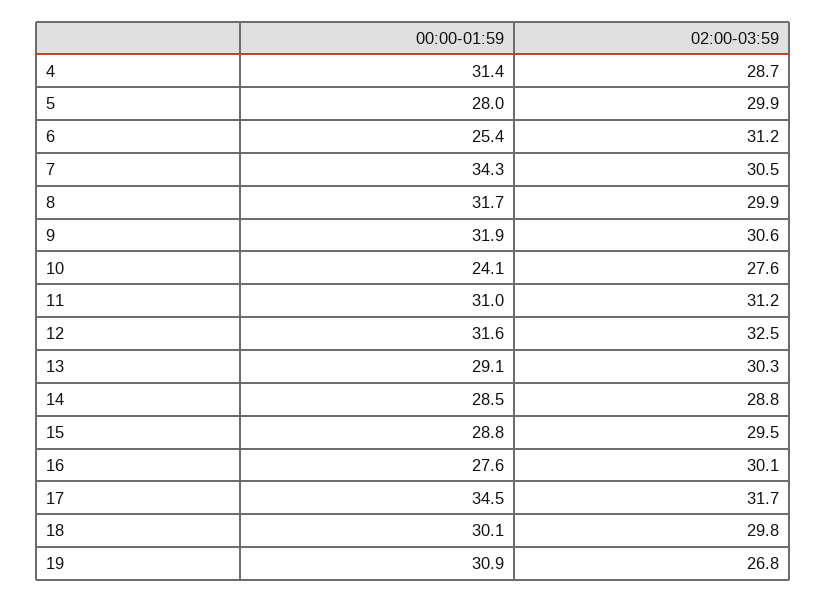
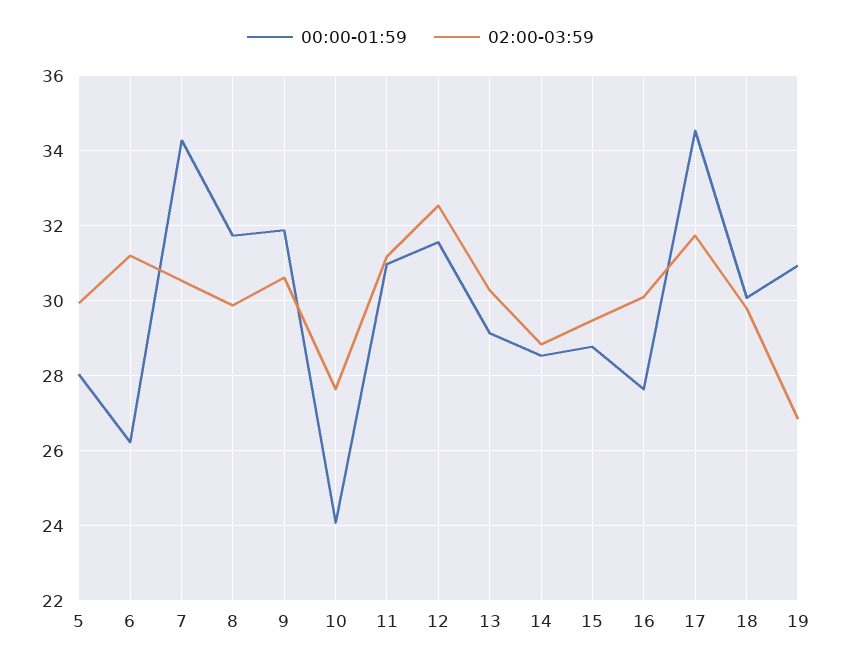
00:00-01:59, 4: 31.4 -> none
02:00-03:59, 4: 28.7 -> none
00:00-01:59, 6: 25.4 -> 26.2

